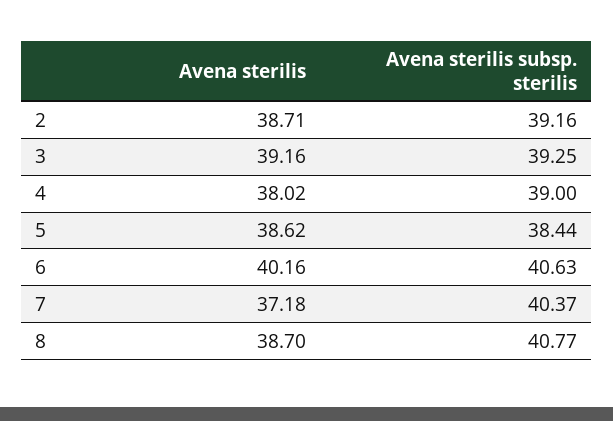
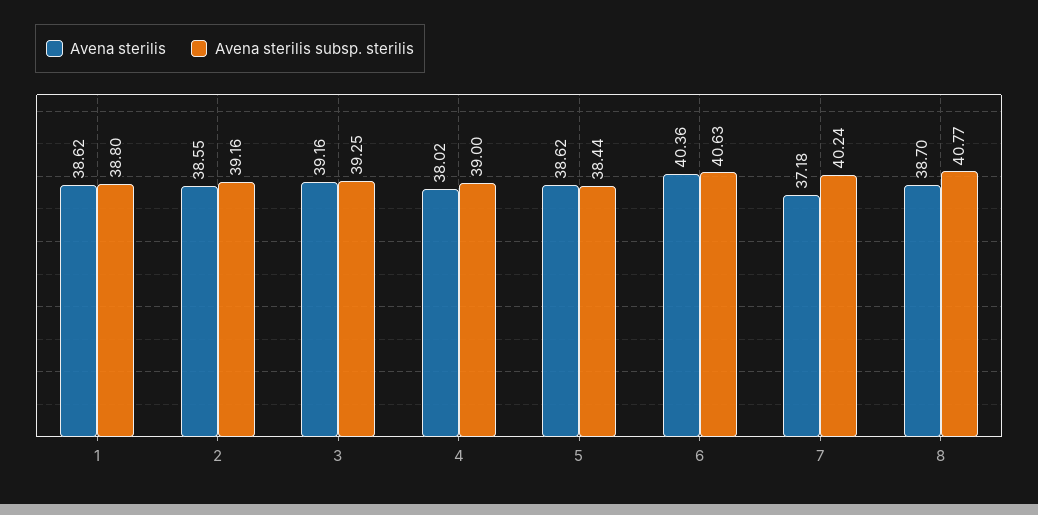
Avena sterilis, 2: 38.71 -> 38.55
Avena sterilis, 6: 40.16 -> 40.36
Avena sterilis subsp. sterilis, 7: 40.37 -> 40.24
Avena sterilis, 1: none -> 38.62
Avena sterilis subsp. sterilis, 1: none -> 38.8

